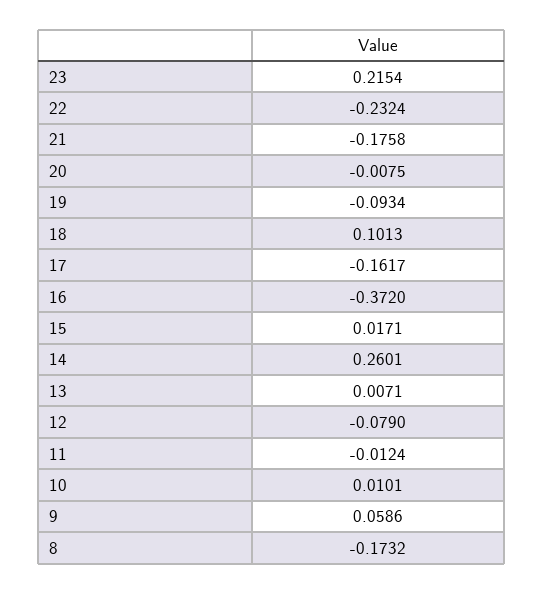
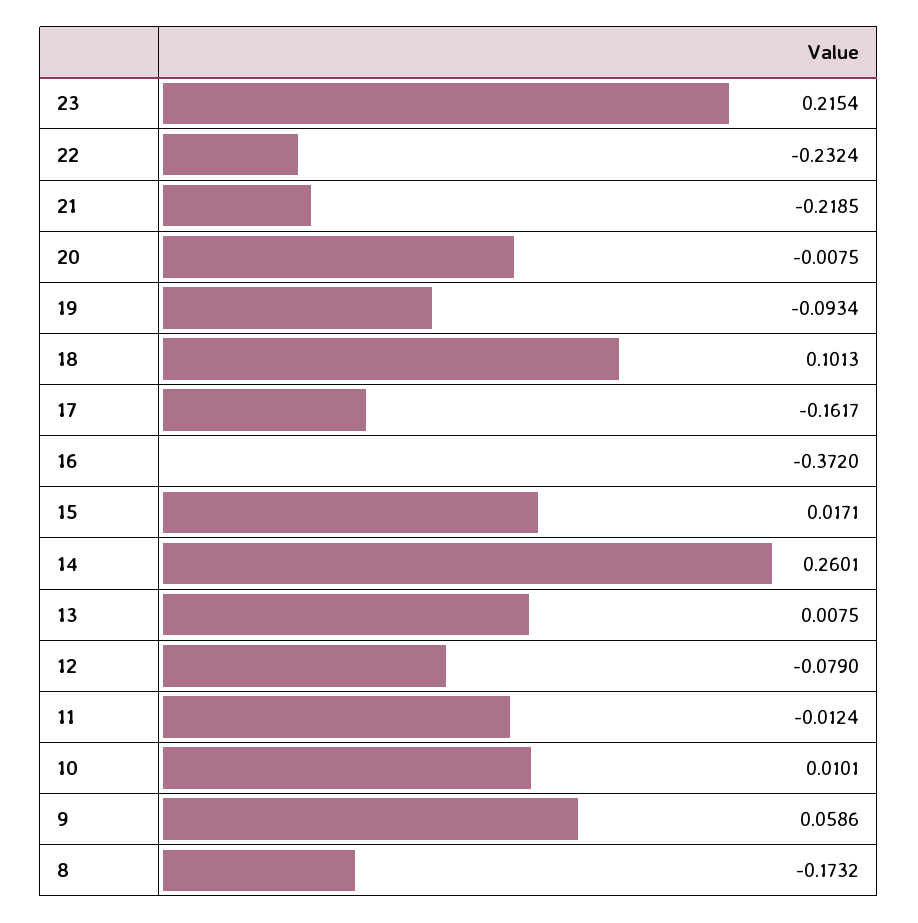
21: -0.1758 -> -0.2185
13: 0.0071 -> 0.0075

